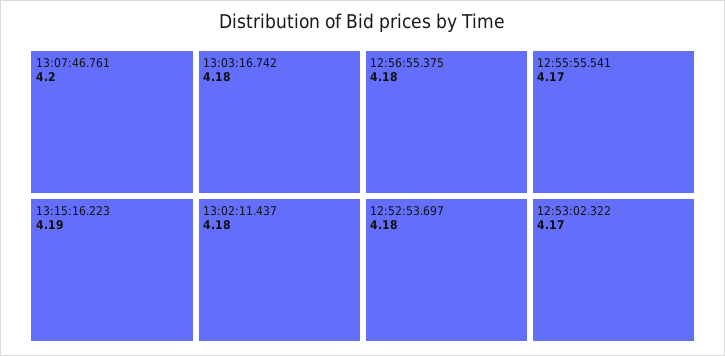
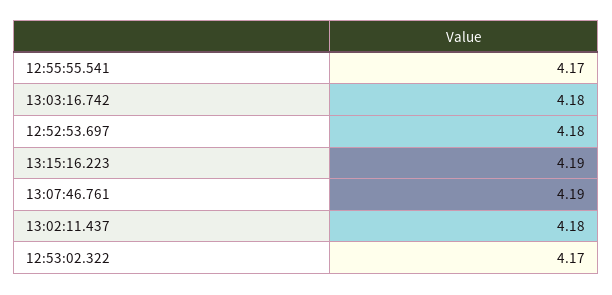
13:07:46.761: 4.2 -> 4.19
12:56:55.375: 4.18 -> none

